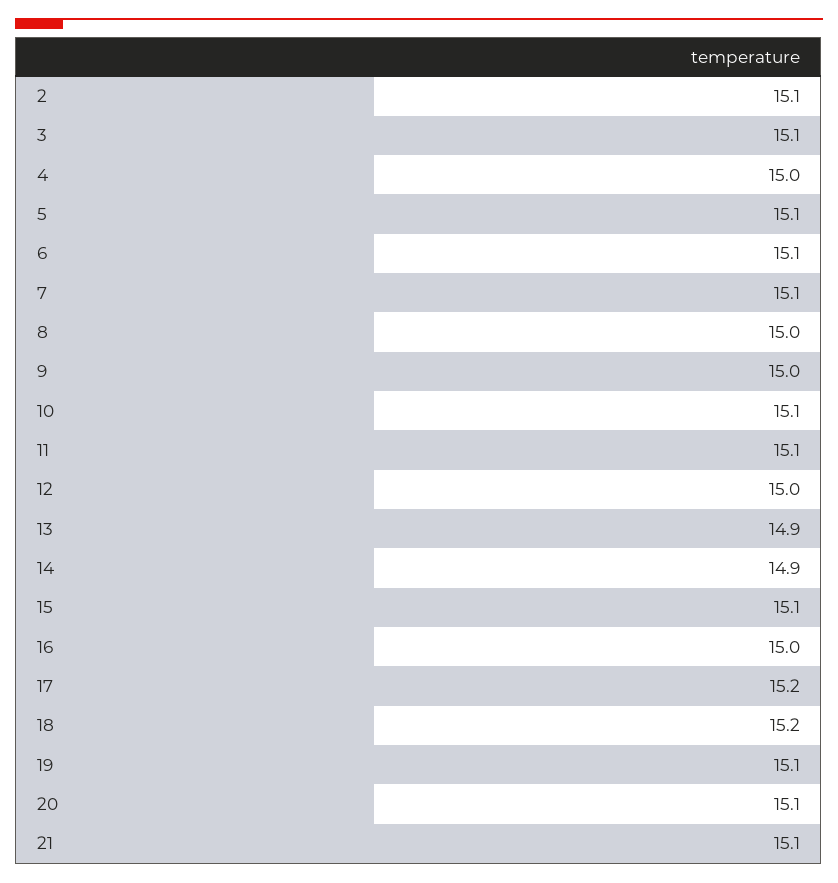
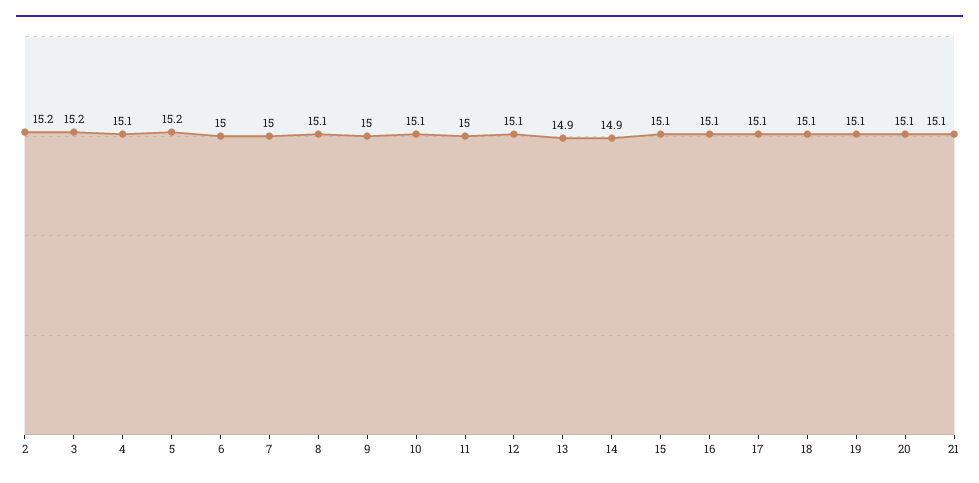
2: 15.1 -> 15.2
3: 15.1 -> 15.2
4: 15 -> 15.1
5: 15.1 -> 15.2
6: 15.1 -> 15
7: 15.1 -> 15
8: 15 -> 15.1
11: 15.1 -> 15
12: 15 -> 15.1
16: 15 -> 15.1
17: 15.2 -> 15.1
18: 15.2 -> 15.1

